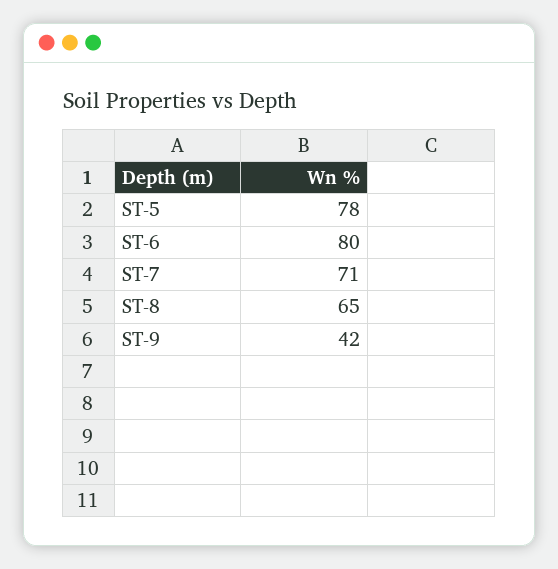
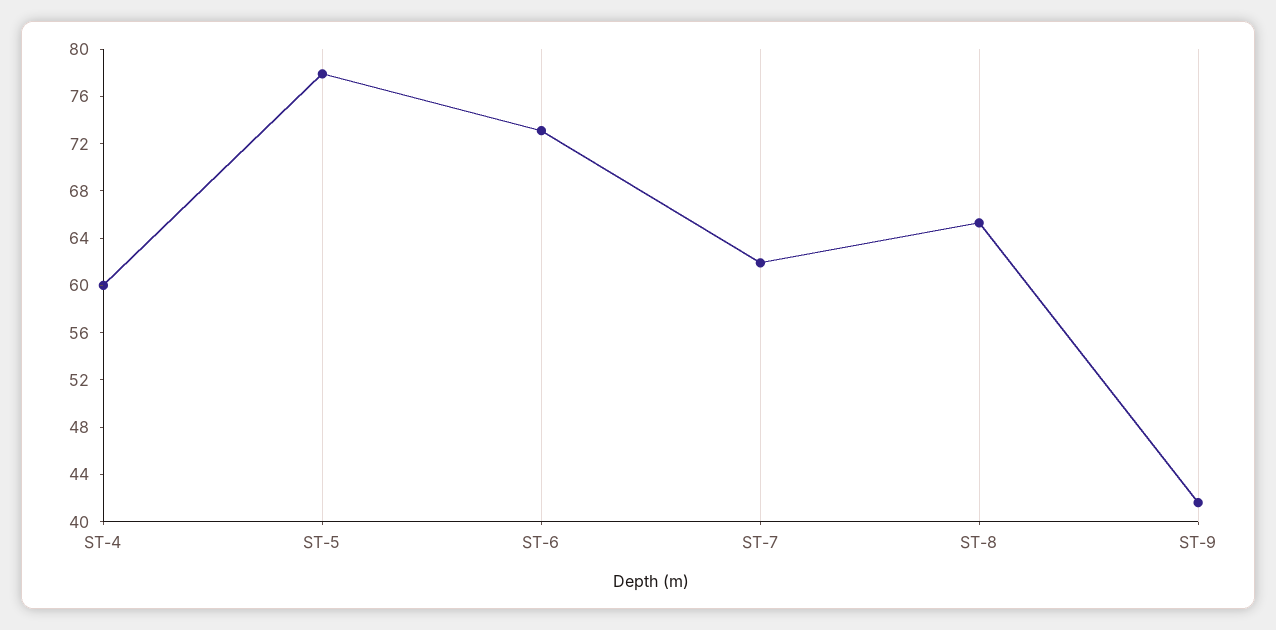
ST-6: 80 -> 73
ST-7: 71 -> 62
ST-4: none -> 60

